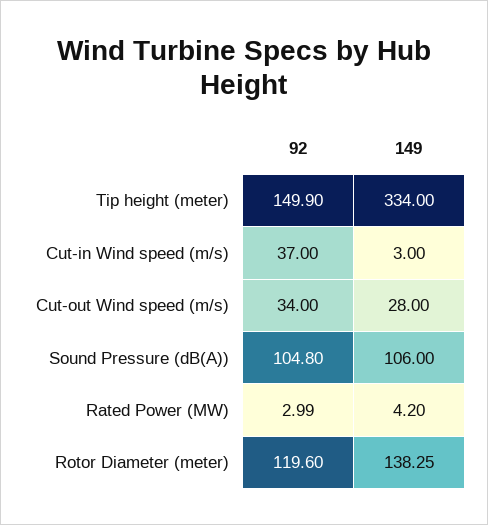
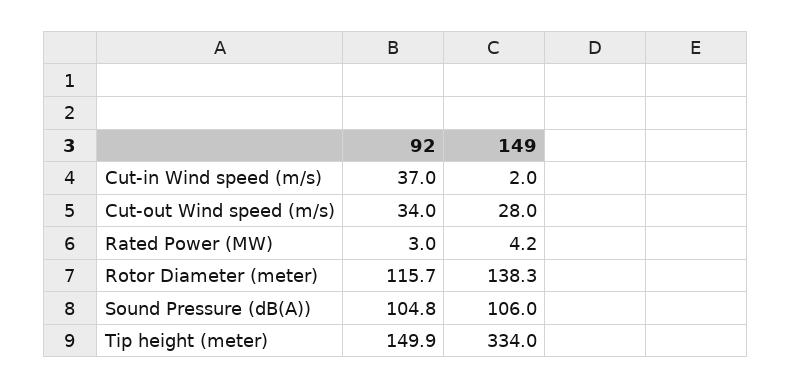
149, Cut-in Wind speed (m/s): 3 -> 2
92, Rotor Diameter (meter): 119.6 -> 115.7

